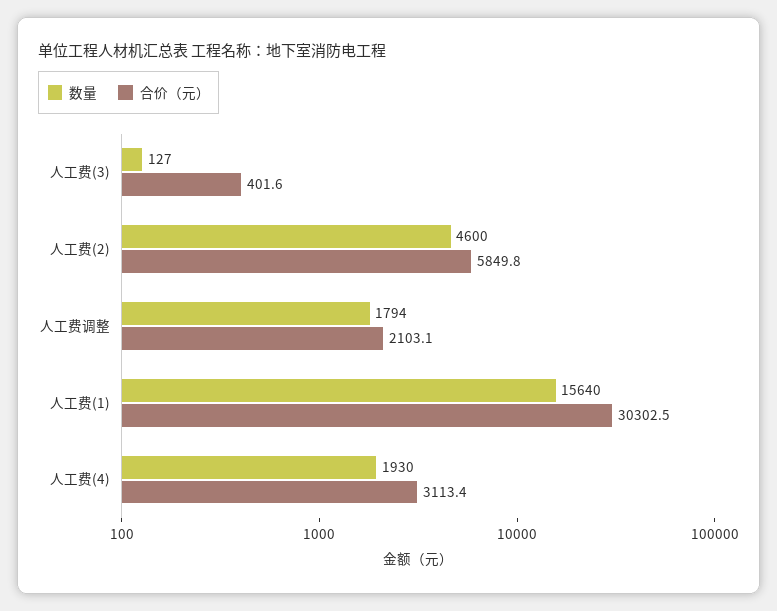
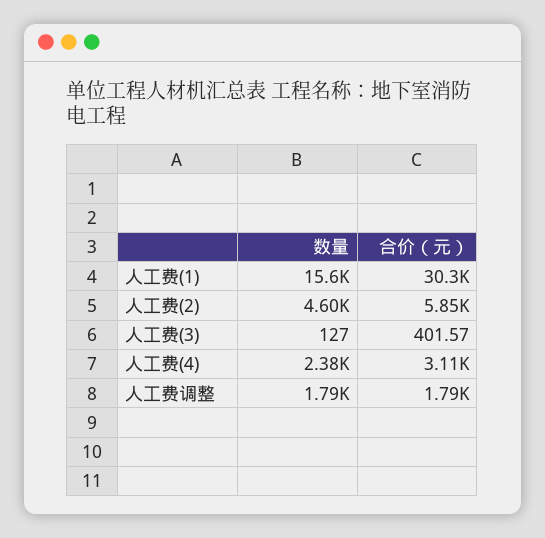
合价（元）, 人工费调整: 2103.1 -> 1790
数量, 人工费(4): 1930 -> 2380

